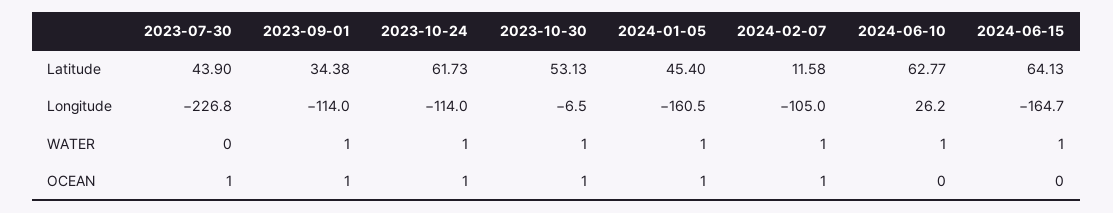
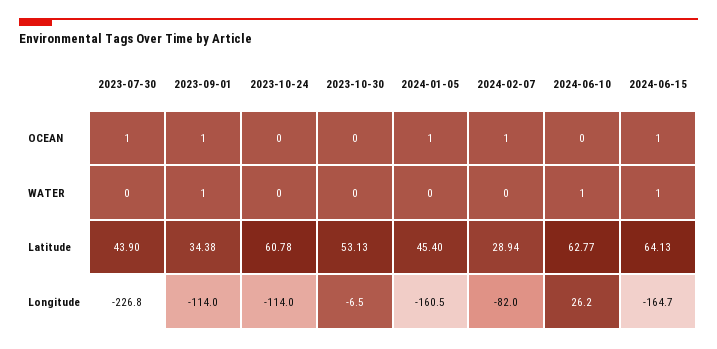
2023-10-24, Latitude: 61.73 -> 60.78
2024-02-07, Latitude: 11.58 -> 28.94
2024-02-07, Longitude: -105 -> -82
2023-10-24, WATER: 1 -> 0
2023-10-30, WATER: 1 -> 0
2024-01-05, WATER: 1 -> 0
2024-02-07, WATER: 1 -> 0
2023-10-24, OCEAN: 1 -> 0
2023-10-30, OCEAN: 1 -> 0
2024-06-15, OCEAN: 0 -> 1

